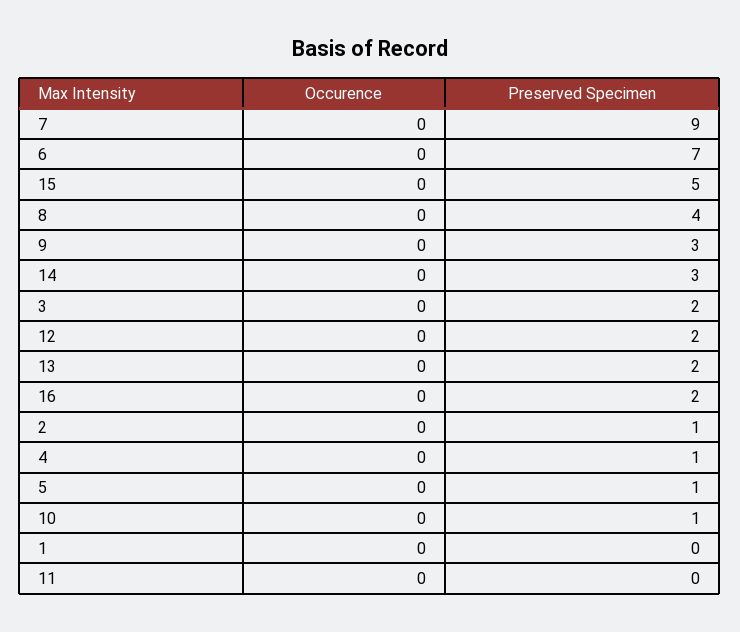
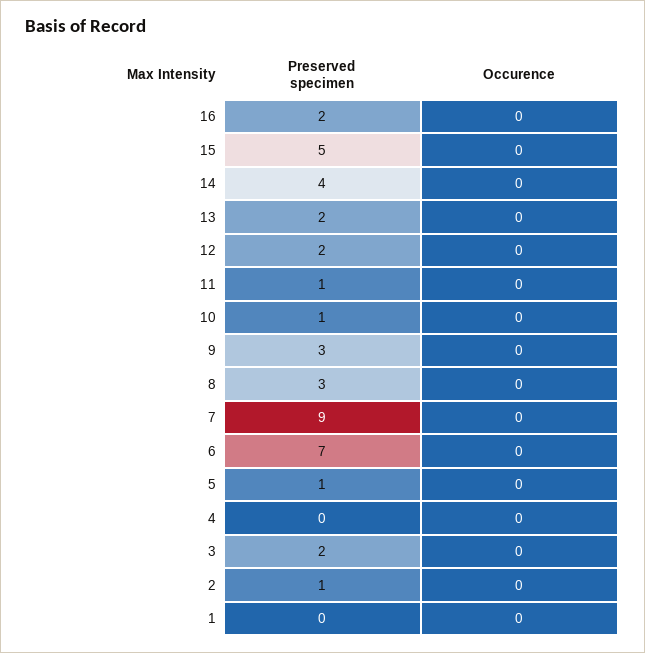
Preserved Specimen, 8: 4 -> 3
Preserved Specimen, 14: 3 -> 4
Preserved Specimen, 4: 1 -> 0
Preserved Specimen, 11: 0 -> 1

